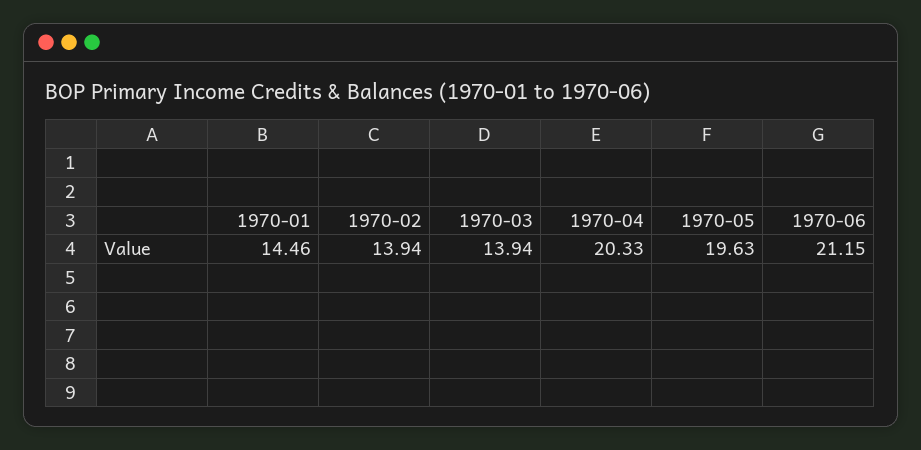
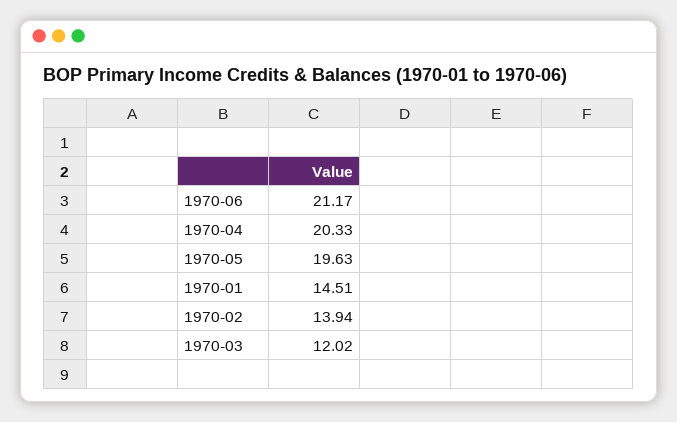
1970-01: 14.46 -> 14.51
1970-03: 13.94 -> 12.02
1970-06: 21.15 -> 21.17

